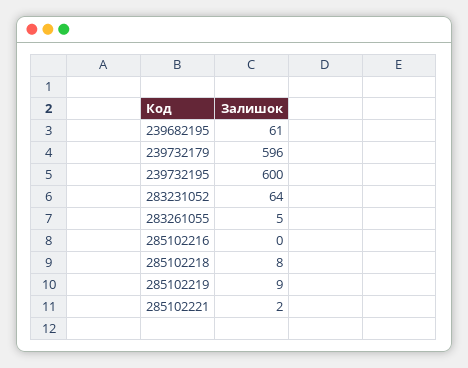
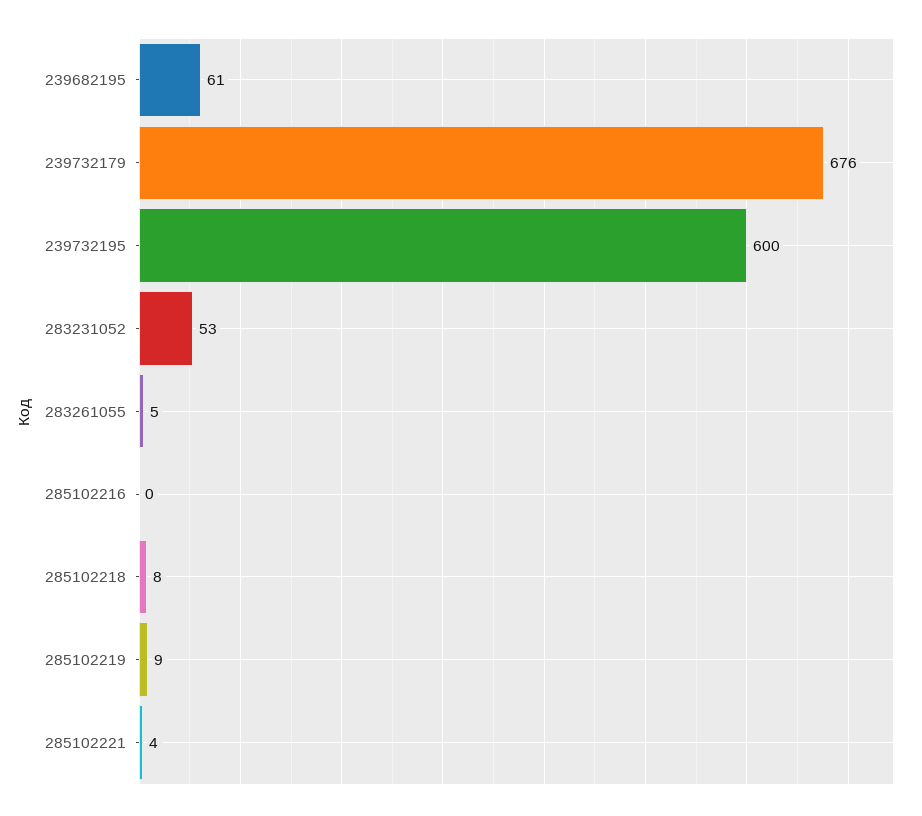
239732179: 596 -> 676
283231052: 64 -> 53
285102221: 2 -> 4

